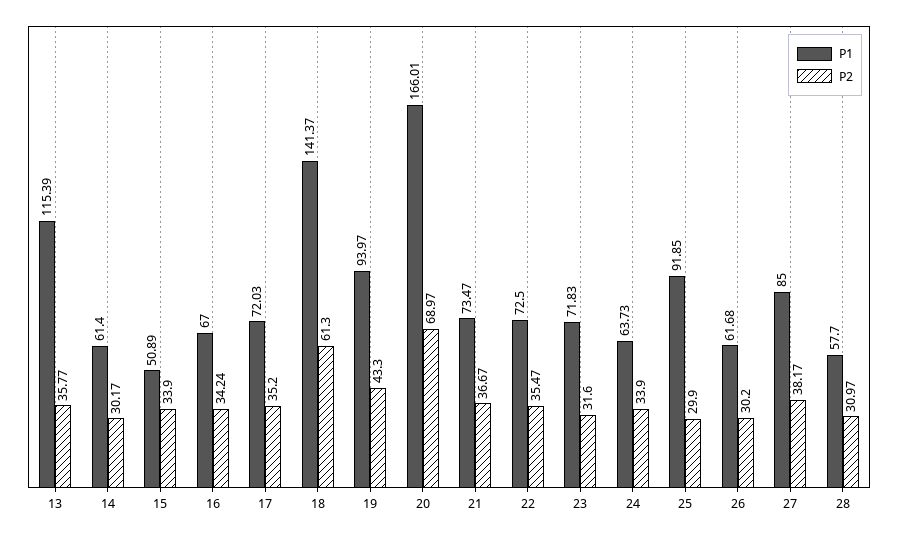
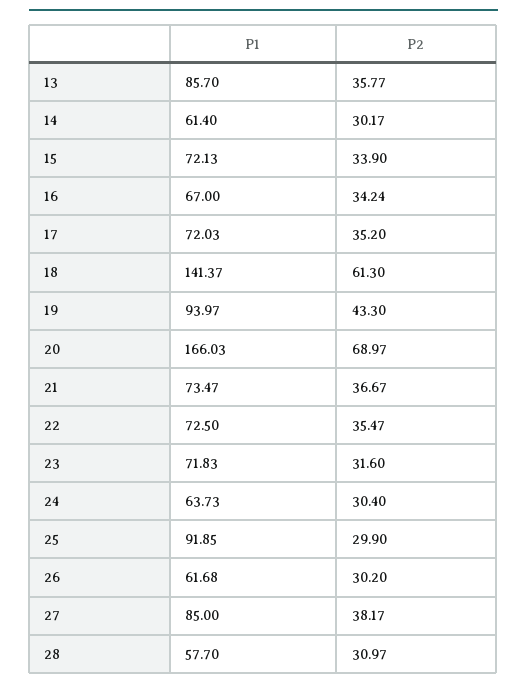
P1, 13: 115.39 -> 85.7
P1, 15: 50.89 -> 72.13
P1, 20: 166.01 -> 166.03
P2, 24: 33.9 -> 30.4

